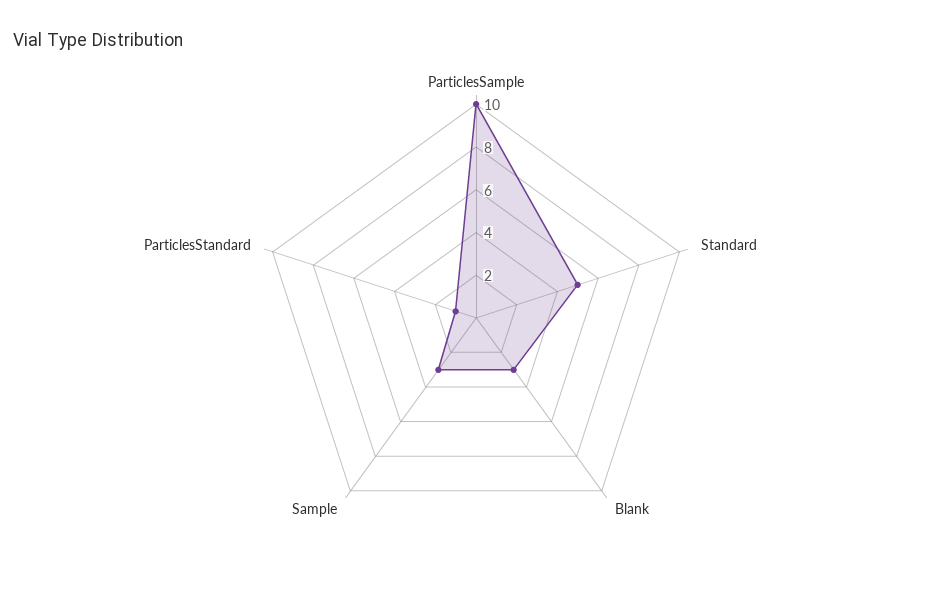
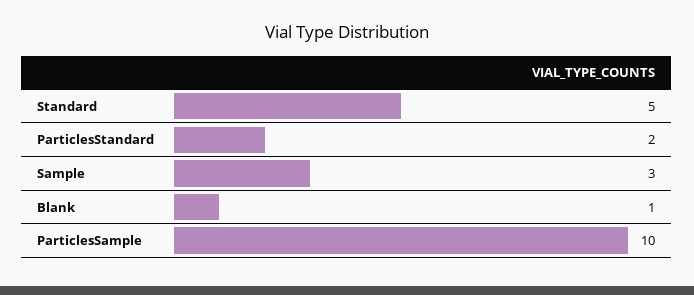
Blank: 3 -> 1
ParticlesStandard: 1 -> 2

